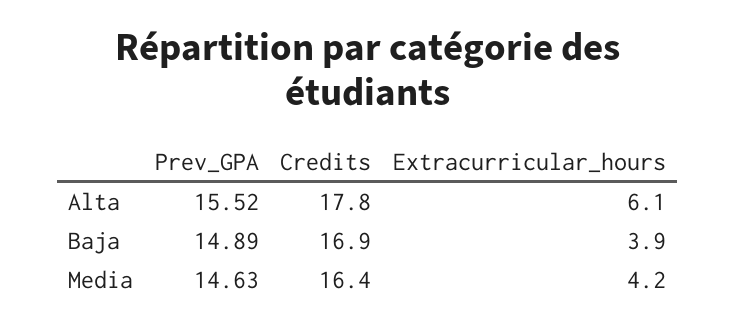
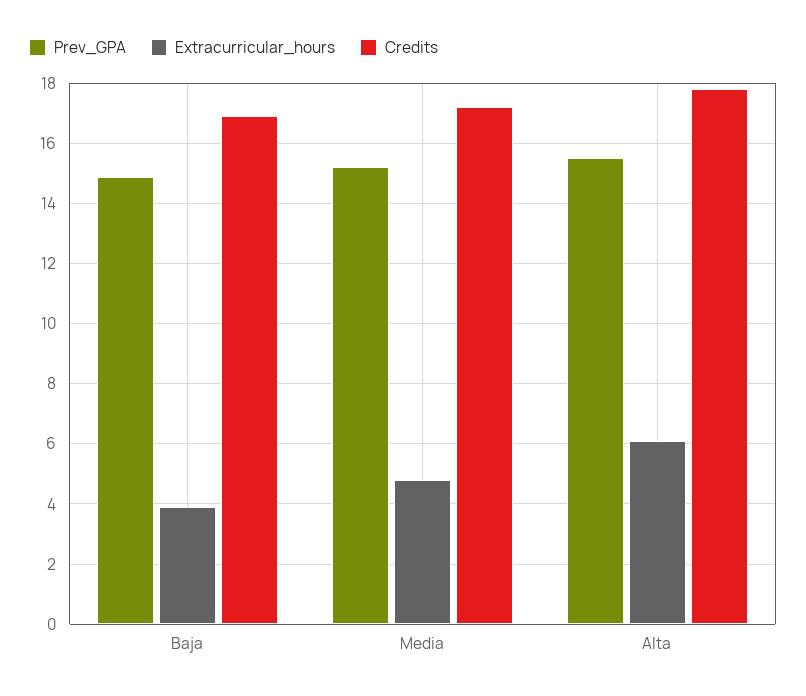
Prev_GPA, Media: 14.63 -> 15.2
Credits, Media: 16.4 -> 17.2
Extracurricular_hours, Media: 4.2 -> 4.8

